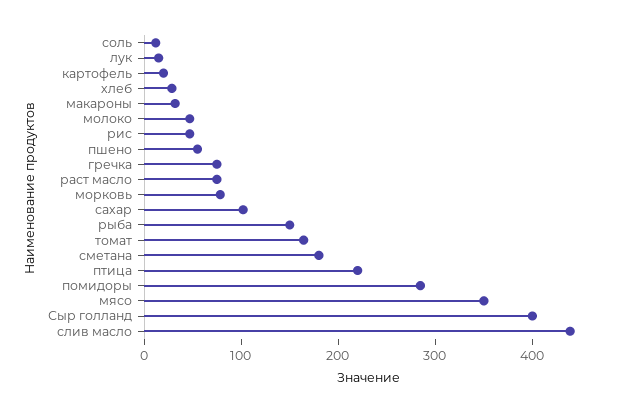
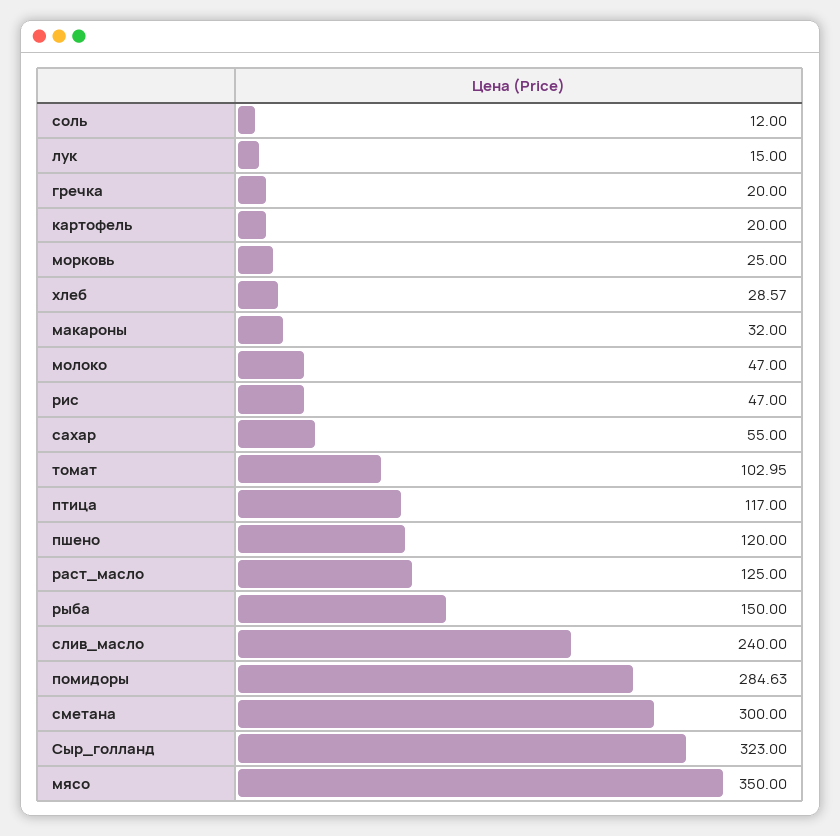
пшено: 60 -> 120
гречка: 80 -> 20
раст масло: 80 -> 125
морковь: 80 -> 25
сахар: 100 -> 55
томат: 160 -> 102.95
сметана: 180 -> 300
птица: 220 -> 117
Сыр голланд: 400 -> 323
слив масло: 440 -> 240

